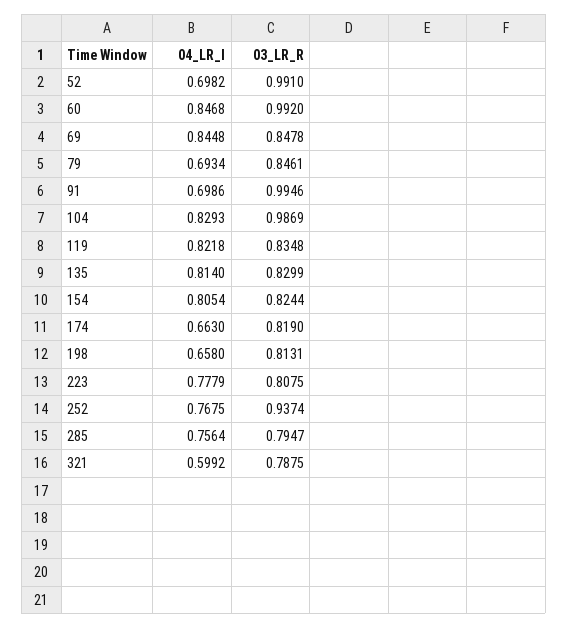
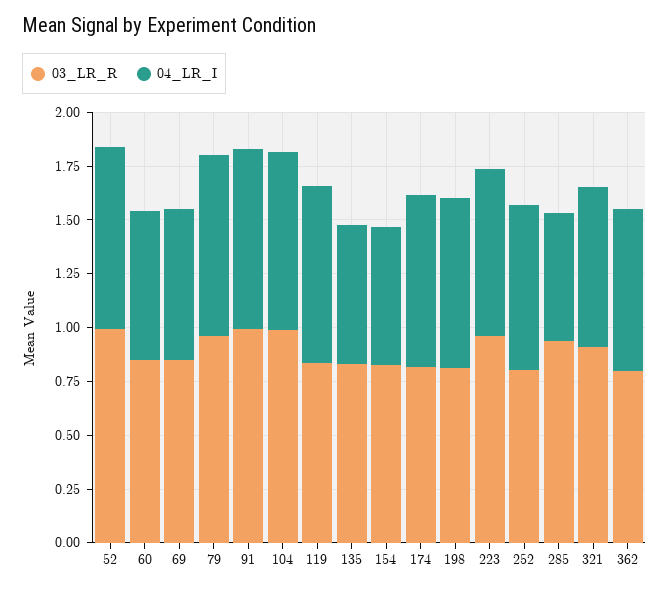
04_LR_I, 52: 0.6982 -> 0.85
04_LR_I, 60: 0.8468 -> 0.7
03_LR_R, 60: 0.992 -> 0.85
04_LR_I, 69: 0.8448 -> 0.7
04_LR_I, 79: 0.6934 -> 0.85
03_LR_R, 79: 0.8461 -> 0.95
04_LR_I, 91: 0.6986 -> 0.85
04_LR_I, 135: 0.814 -> 0.65
04_LR_I, 154: 0.8054 -> 0.65
04_LR_I, 174: 0.663 -> 0.8
04_LR_I, 198: 0.658 -> 0.8
03_LR_R, 223: 0.8075 -> 0.95
03_LR_R, 252: 0.9374 -> 0.8
04_LR_I, 285: 0.7564 -> 0.6
03_LR_R, 285: 0.7947 -> 0.95
04_LR_I, 321: 0.5992 -> 0.75
03_LR_R, 321: 0.7875 -> 0.9
03_LR_R, 362: none -> 0.8
04_LR_I, 362: none -> 0.75

